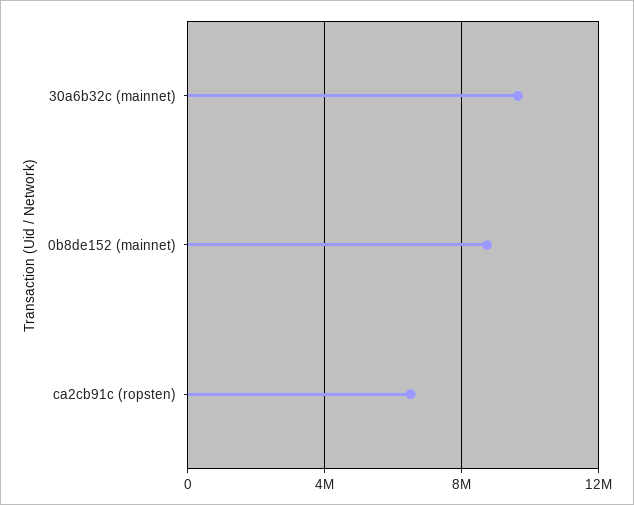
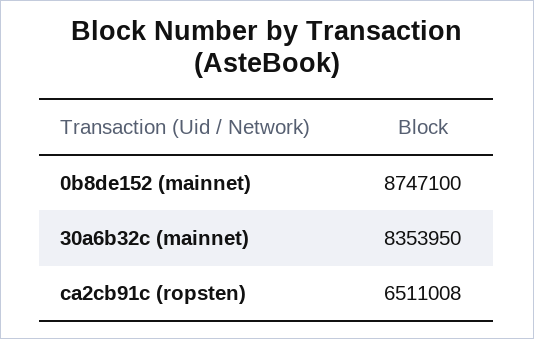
30a6b32c (mainnet): 9500000 -> 8353950

